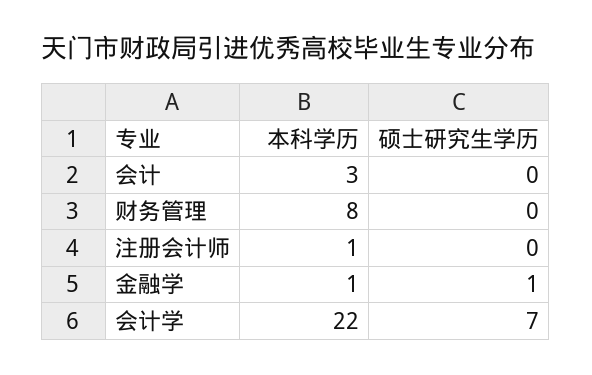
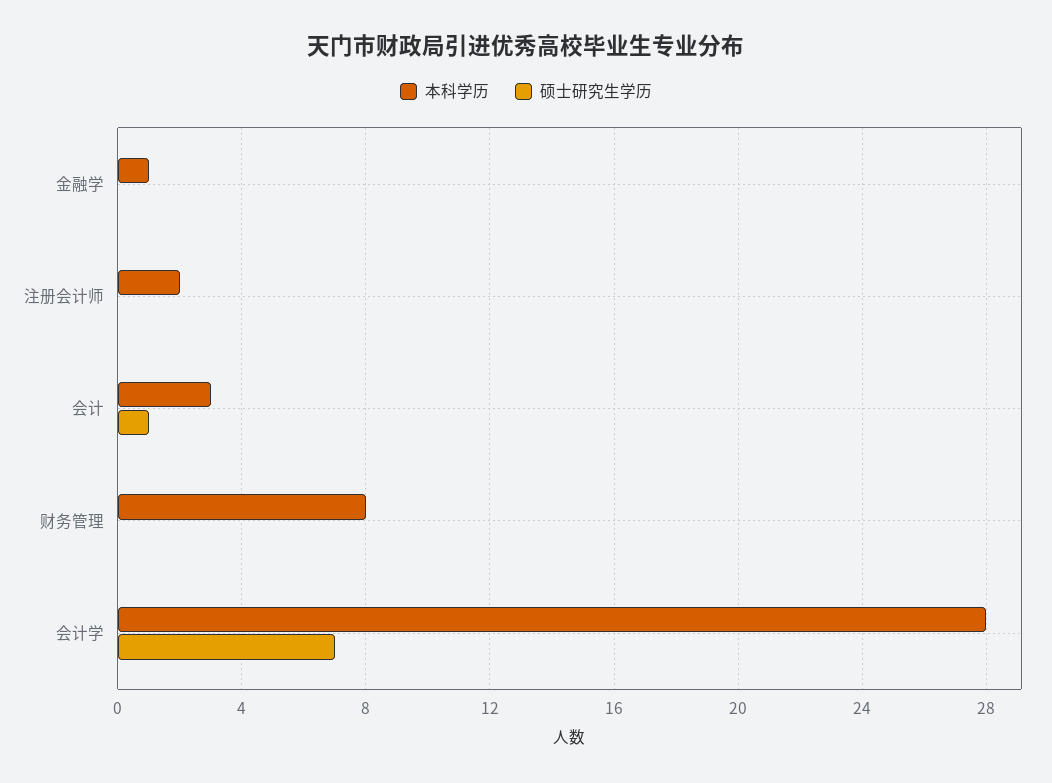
硕士研究生学历, 会计: 0 -> 1
本科学历, 注册会计师: 1 -> 2
硕士研究生学历, 金融学: 1 -> 0
本科学历, 会计学: 22 -> 28

